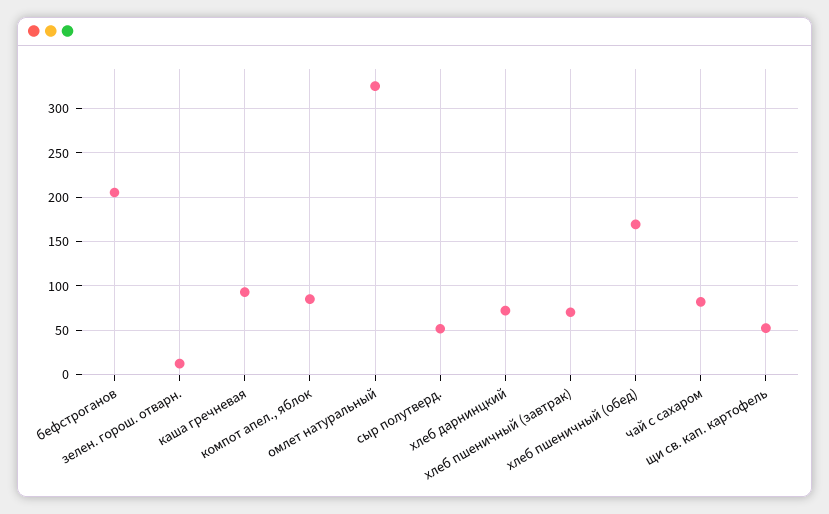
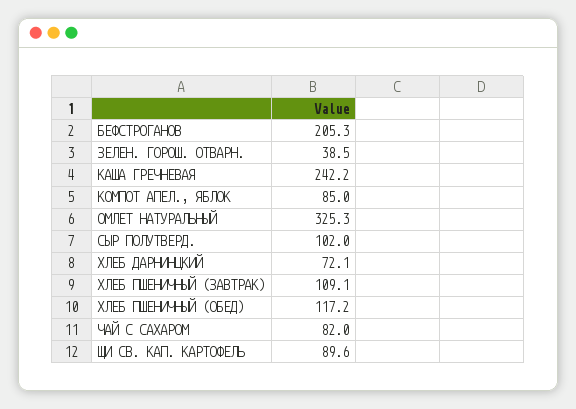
зелен. горош. отварн.: 10 -> 38.5
каша гречневая: 90 -> 242.2
сыр полутверд.: 50 -> 102
хлеб пшеничный (завтрак): 70 -> 109.1
хлеб пшеничный (обед): 170 -> 117.2
щи св. кап. картофель: 50 -> 89.6

